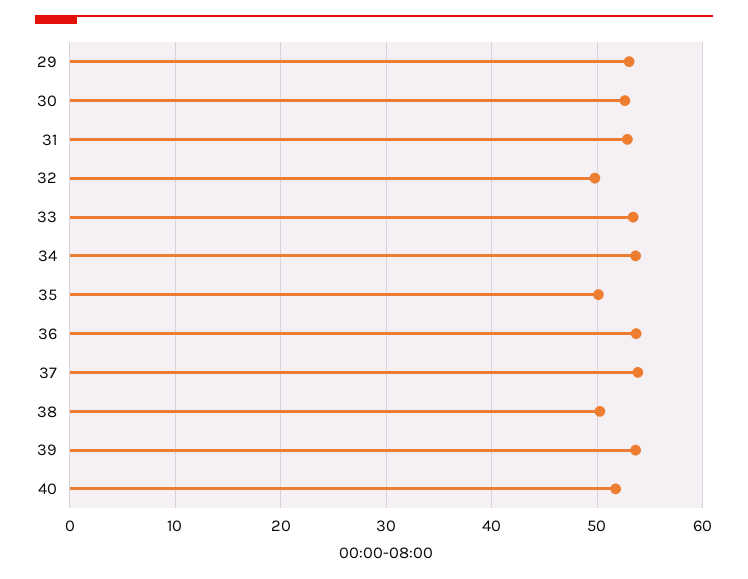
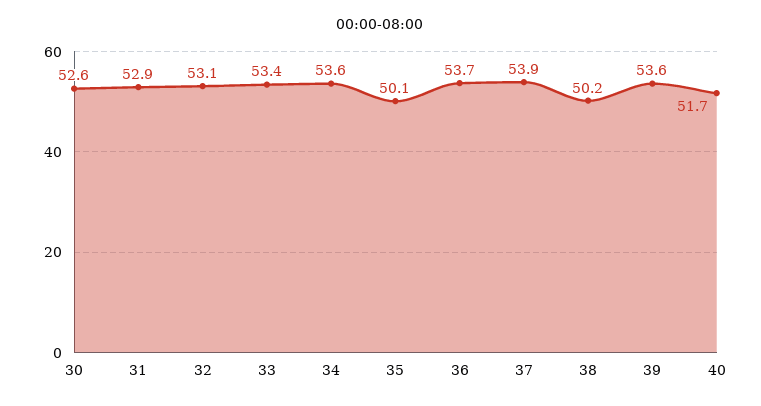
29: 53 -> none
32: 50 -> 53.1

